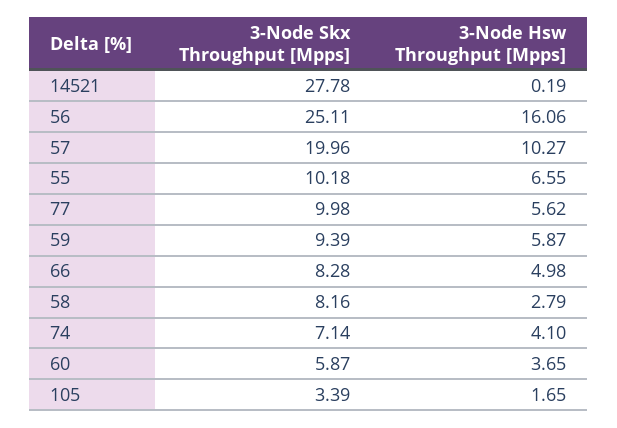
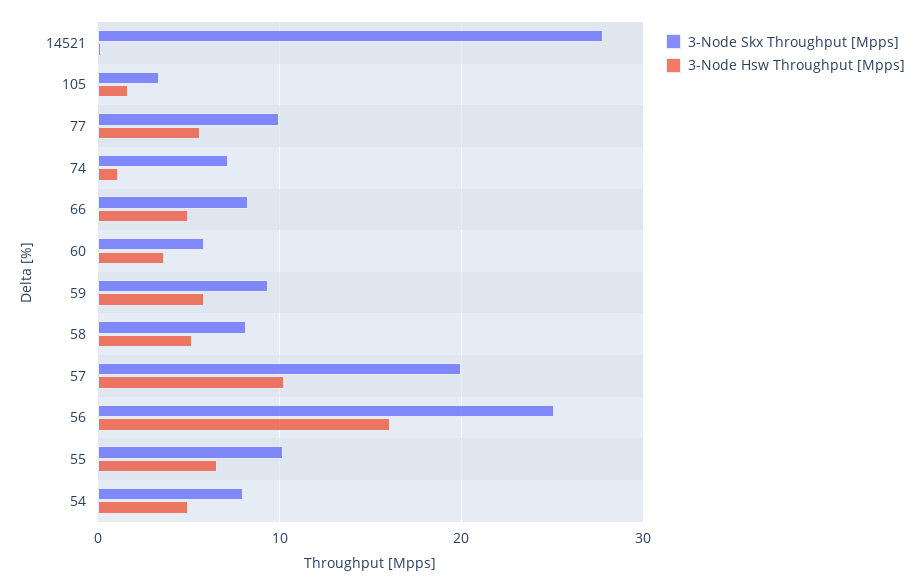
3-Node Hsw Throughput [Mpps], 58: 2.79 -> 5
3-Node Hsw Throughput [Mpps], 74: 4.1 -> 1
3-Node Skx Throughput [Mpps], 54: none -> 8
3-Node Hsw Throughput [Mpps], 54: none -> 5

